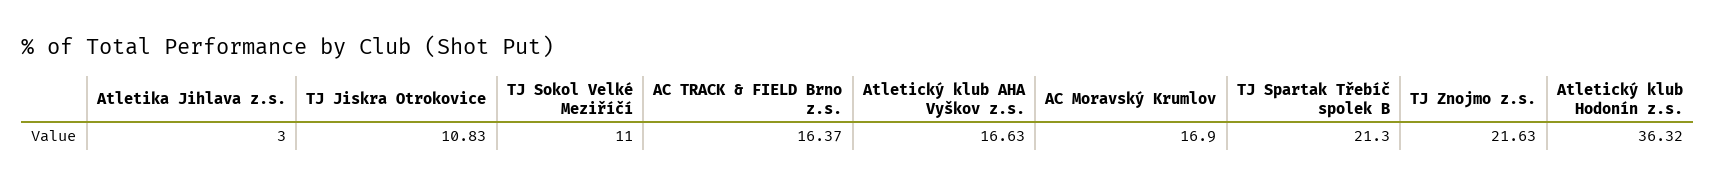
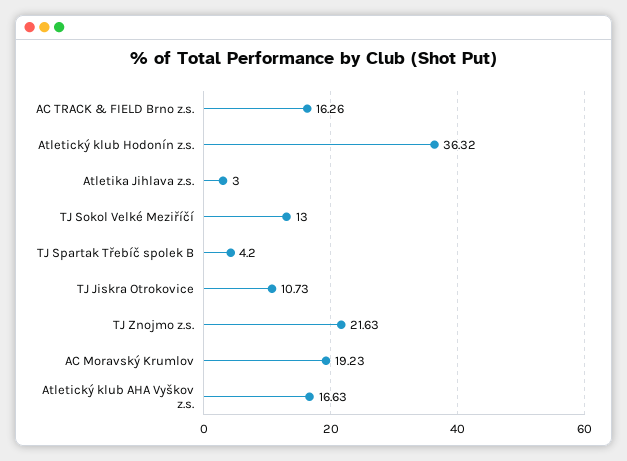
TJ Jiskra Otrokovice: 10.83 -> 10.73
TJ Sokol Velké Meziříčí: 11 -> 13
AC TRACK & FIELD Brno z.s.: 16.37 -> 16.26
AC Moravský Krumlov: 16.9 -> 19.23
TJ Spartak Třebíč spolek B: 21.3 -> 4.2

